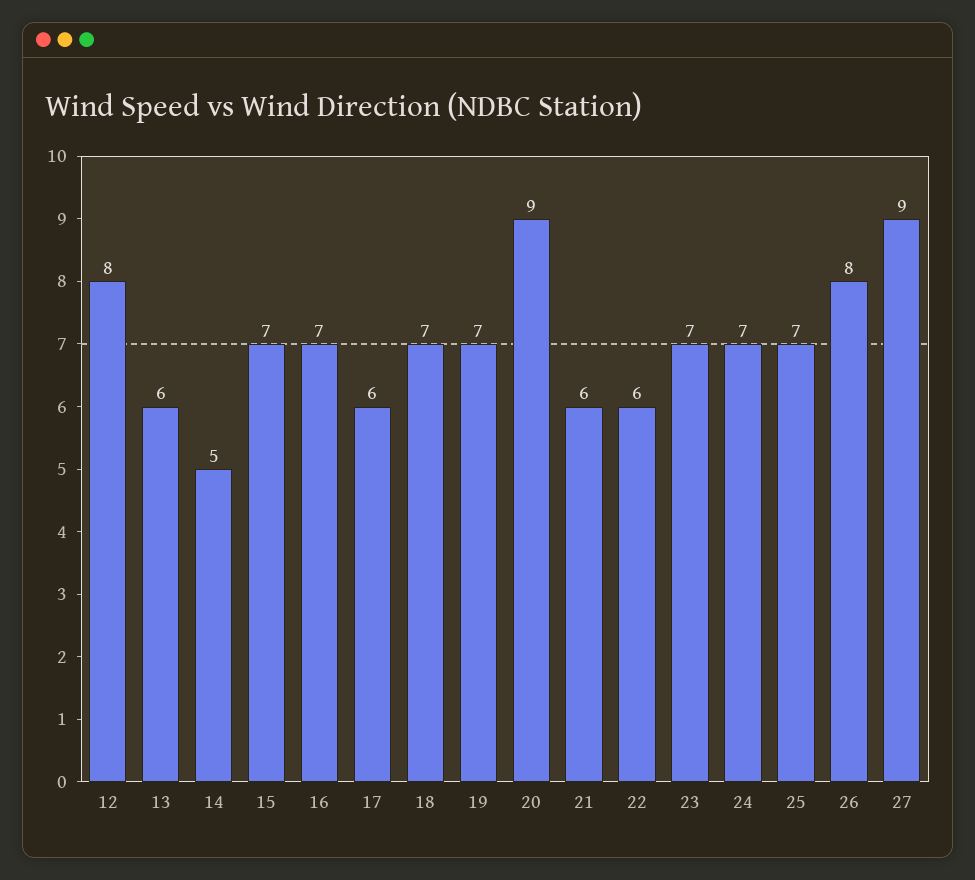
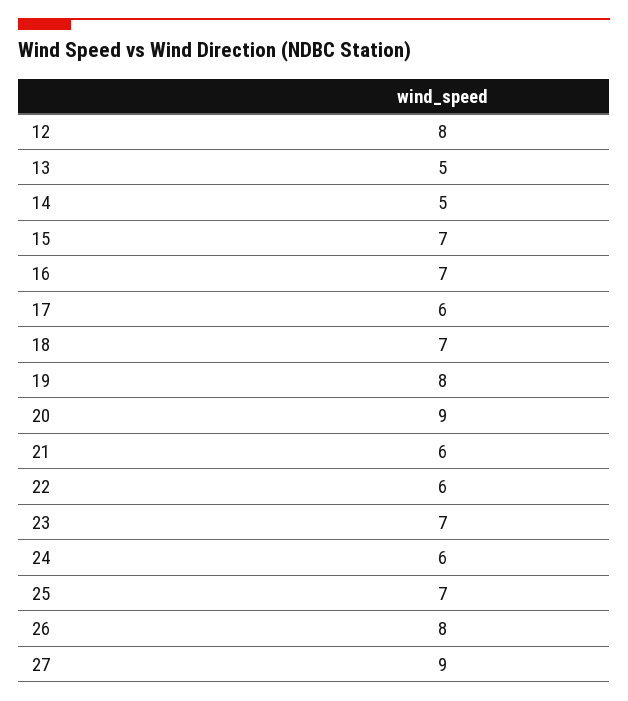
13: 6 -> 5
19: 7 -> 8
24: 7 -> 6

